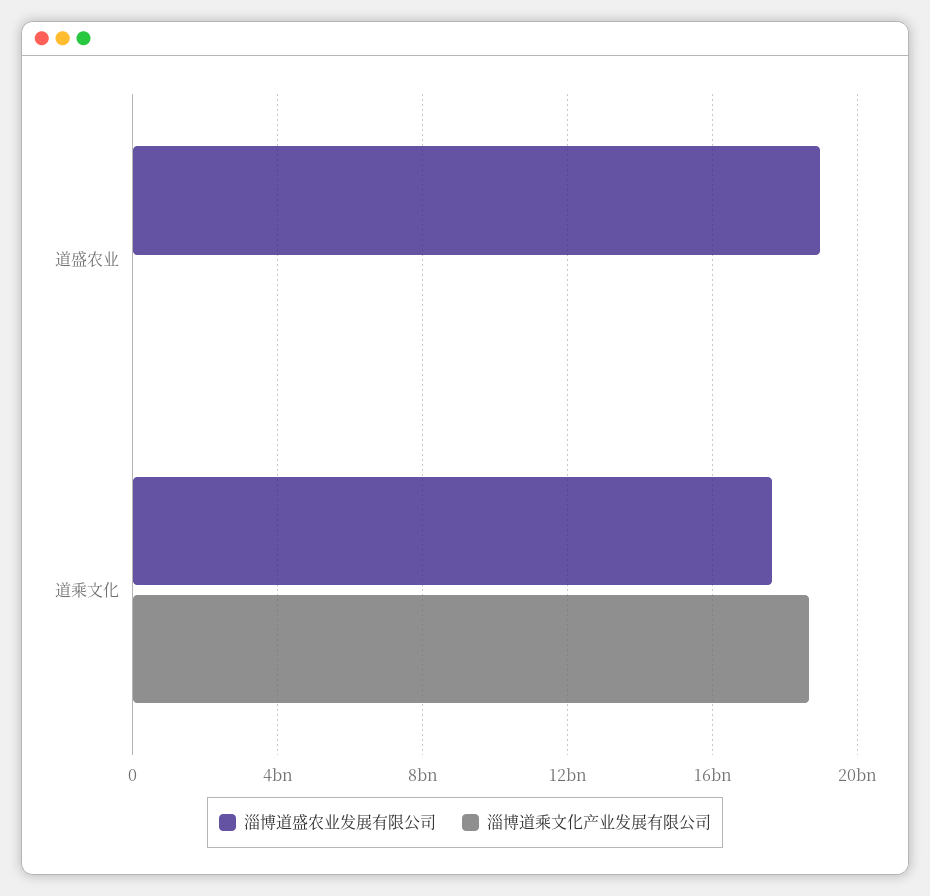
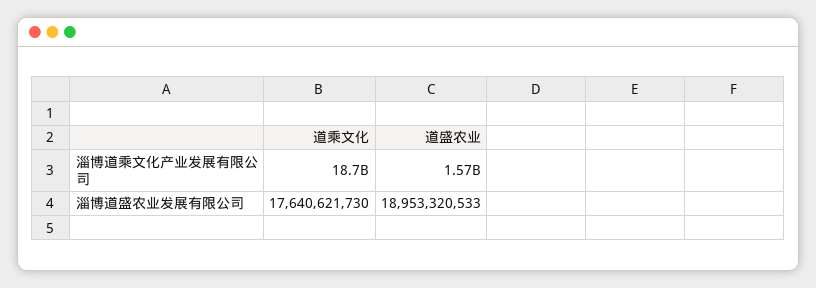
淄博道乘文化产业发展有限公司, 道盛农业: 0 -> 1570000000

